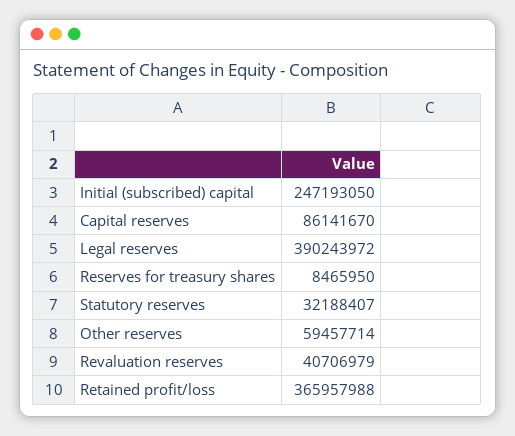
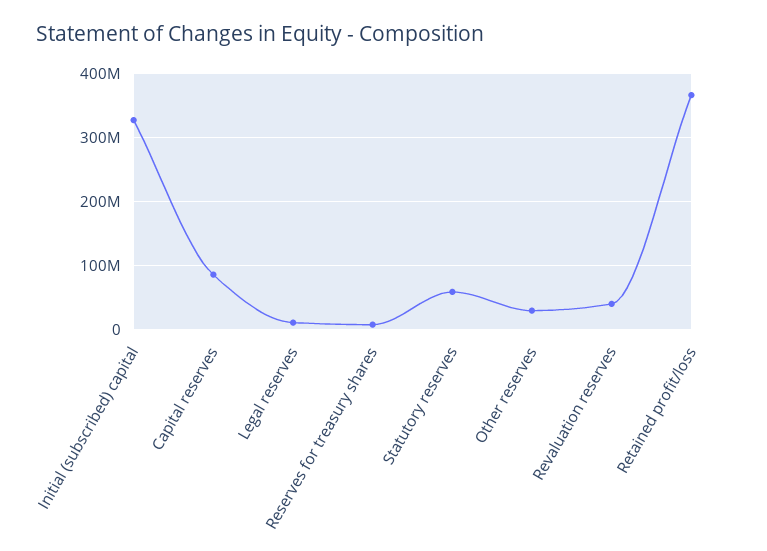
Initial (subscribed) capital: 247193050 -> 330000000
Legal reserves: 390243972 -> 10000000
Statutory reserves: 32188407 -> 60000000
Other reserves: 59457714 -> 30000000

